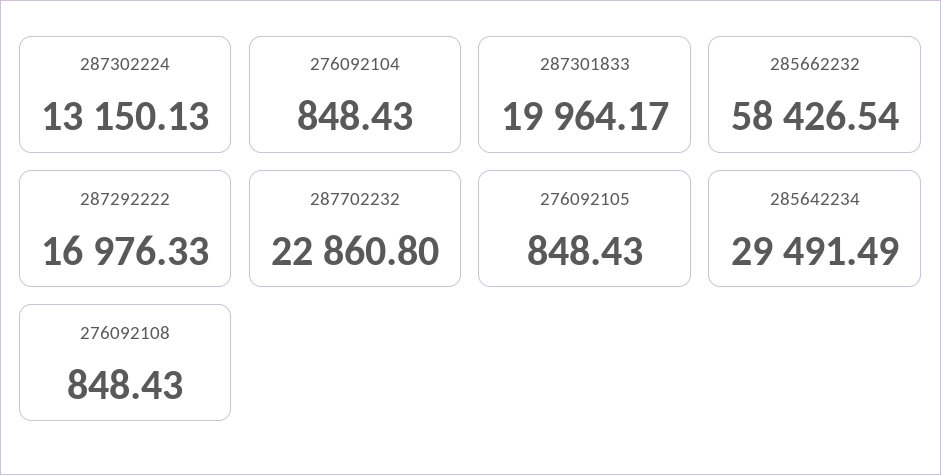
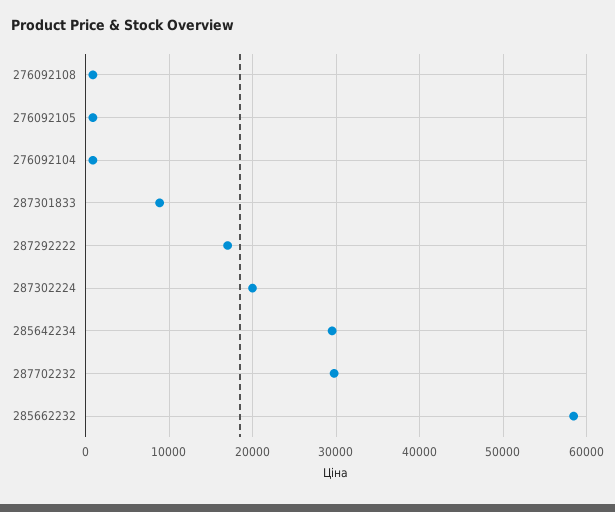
287302224: 13150.13 -> 20000
287301833: 19964.17 -> 9000
287702232: 22860.8 -> 30000

